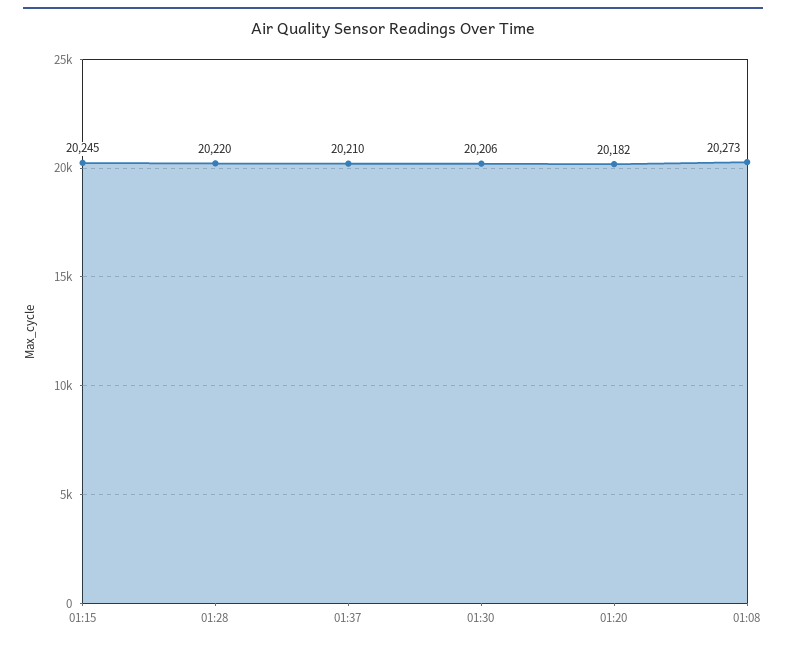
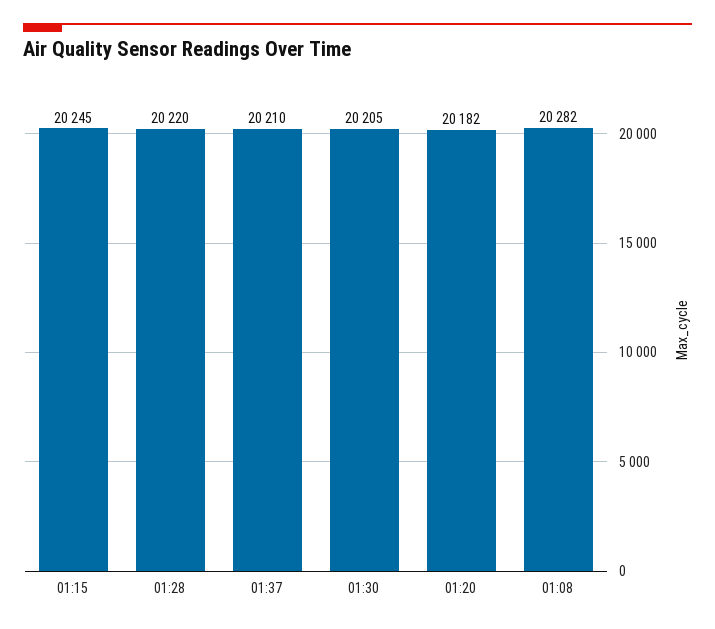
01:30: 20206 -> 20205
01:08: 20273 -> 20282

